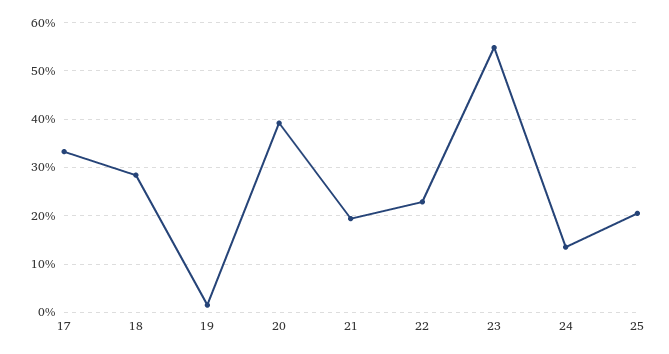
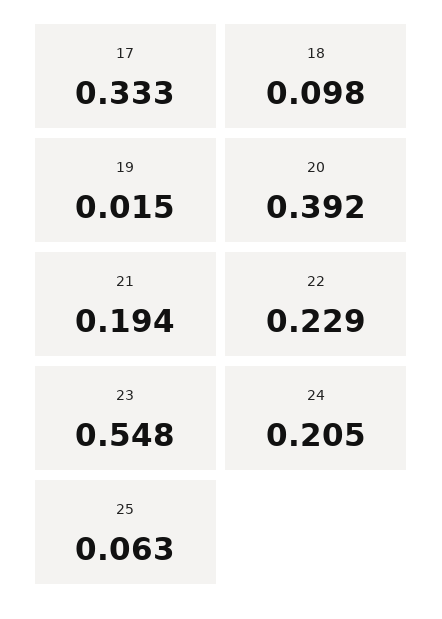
18: 0.28 -> 0.098
24: 0.14 -> 0.205
25: 0.2 -> 0.063

